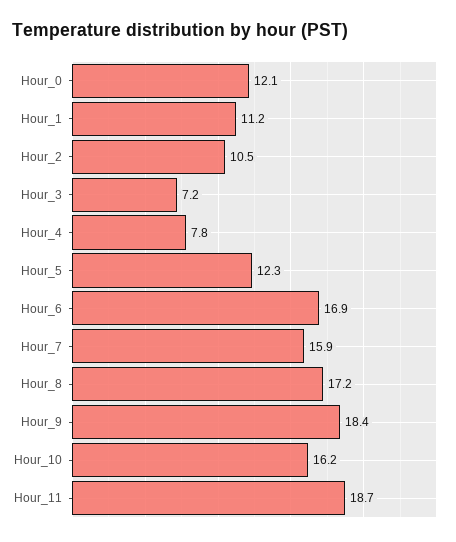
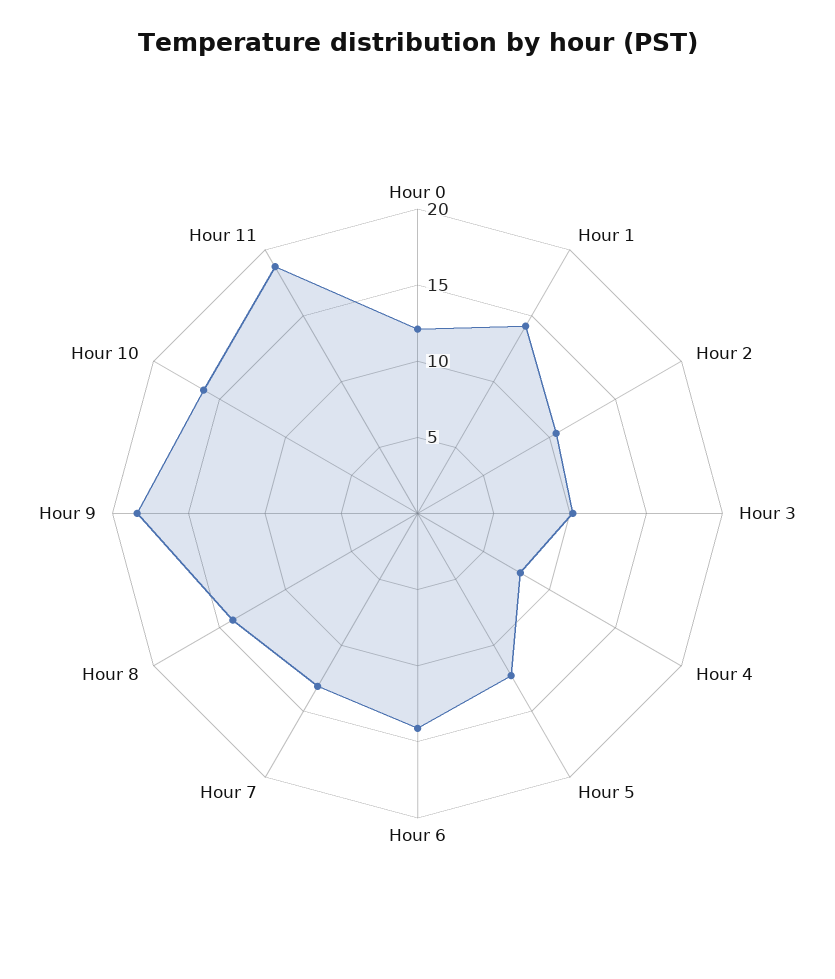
Hour_1: 11.2 -> 14
Hour_3: 7.2 -> 10
Hour_6: 16.9 -> 14
Hour_7: 15.9 -> 13
Hour_8: 17.2 -> 14

